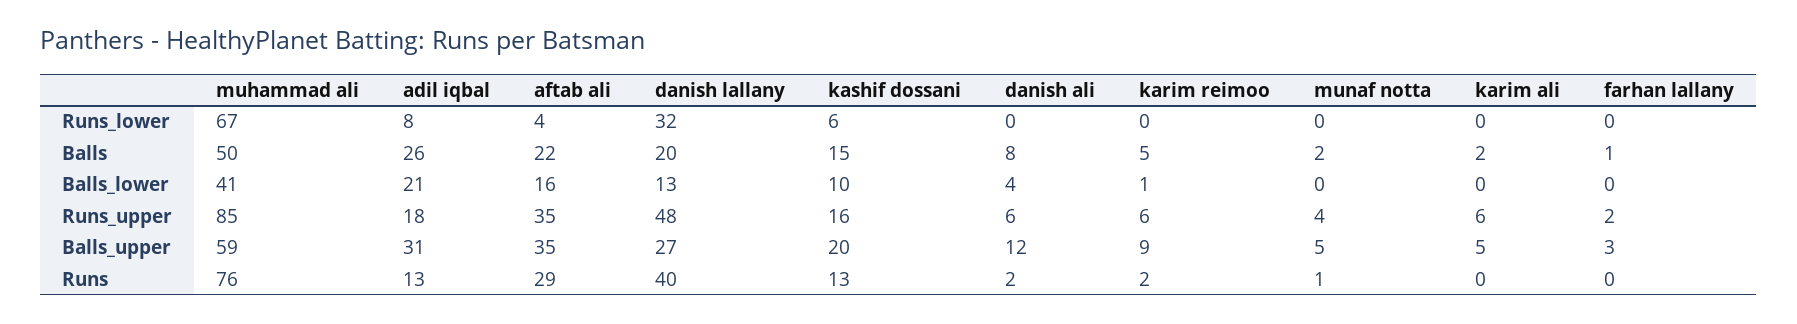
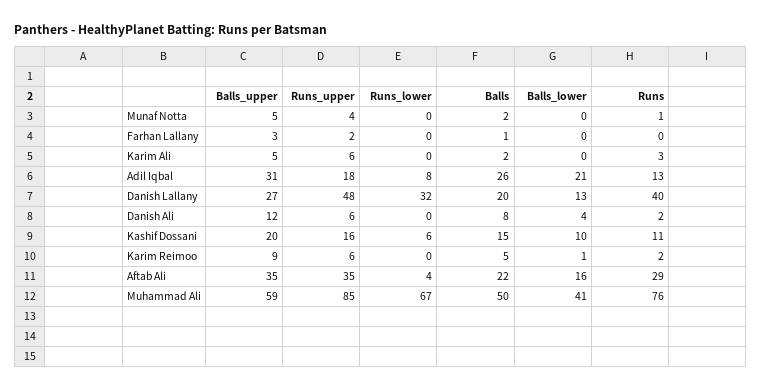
kashif dossani, Runs: 13 -> 11
karim ali, Runs: 0 -> 3

